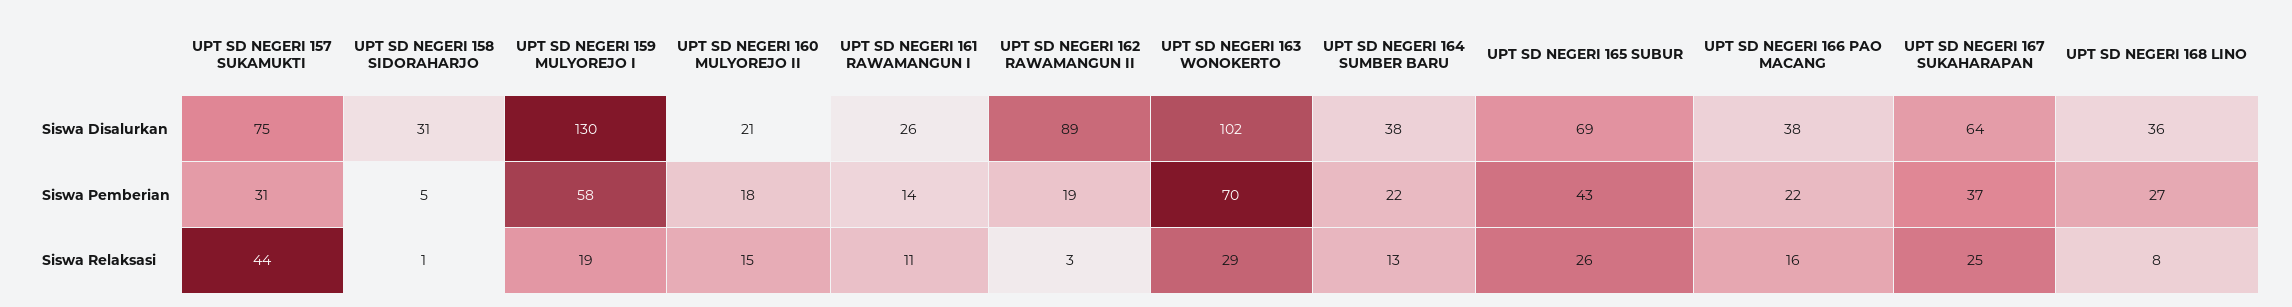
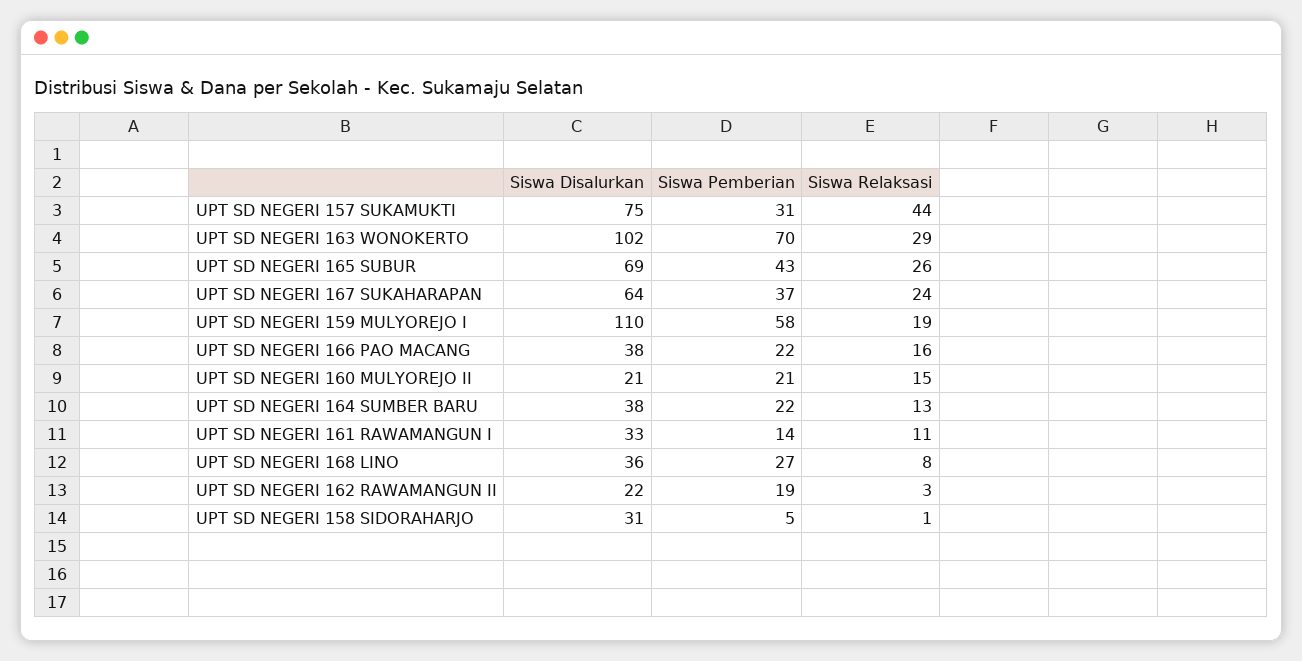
UPT SD NEGERI 159 MULYOREJO I, Siswa Disalurkan: 130 -> 110
UPT SD NEGERI 161 RAWAMANGUN I, Siswa Disalurkan: 26 -> 33
UPT SD NEGERI 162 RAWAMANGUN II, Siswa Disalurkan: 89 -> 22
UPT SD NEGERI 160 MULYOREJO II, Siswa Pemberian: 18 -> 21
UPT SD NEGERI 167 SUKAHARAPAN, Siswa Relaksasi: 25 -> 24

